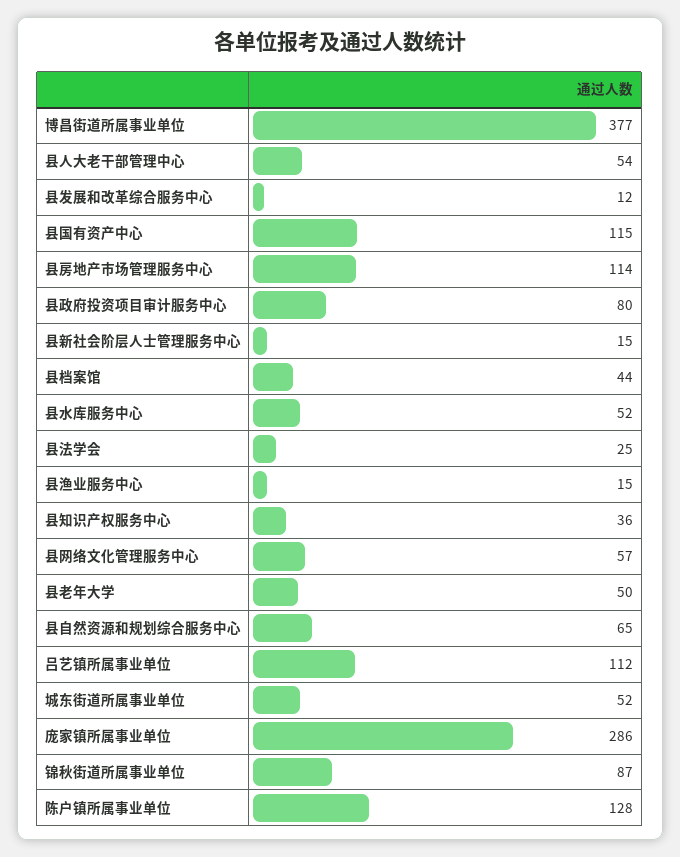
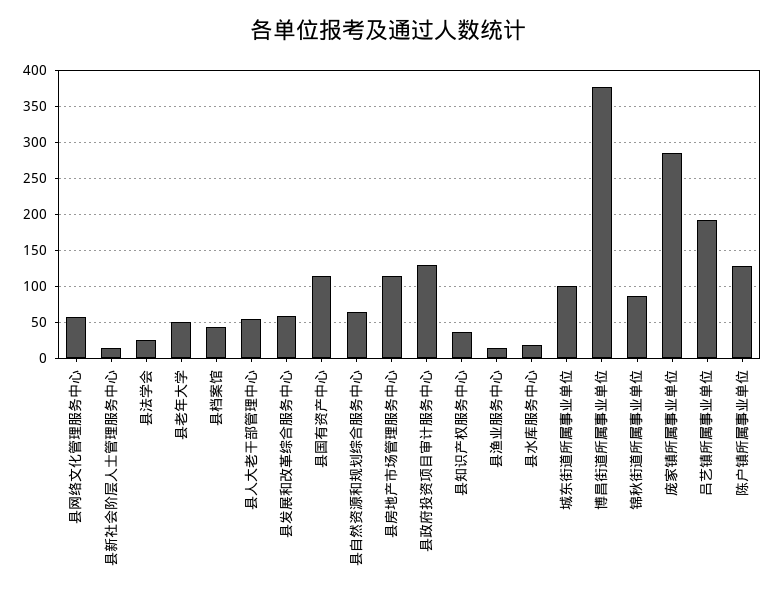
县发展和改革综合服务中心: 12 -> 60
县政府投资项目审计服务中心: 80 -> 130
县水库服务中心: 52 -> 20
吕艺镇所属事业单位: 112 -> 190
城东街道所属事业单位: 52 -> 100

